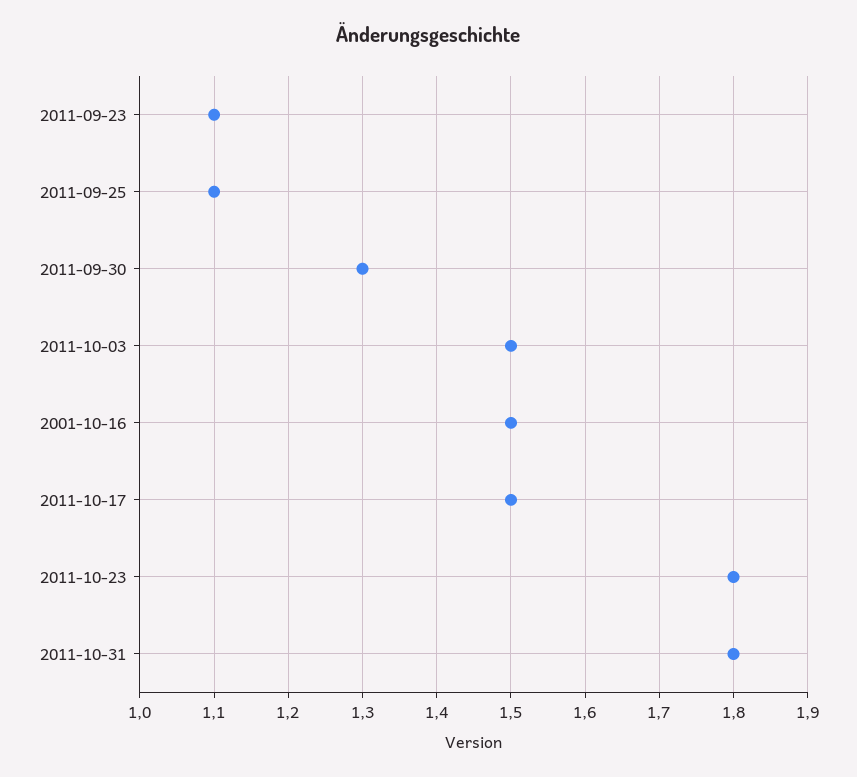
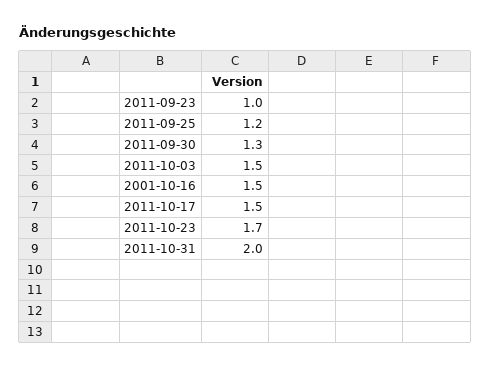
2011-09-23: 1.1 -> 1
2011-09-25: 1.1 -> 1.2
2011-10-23: 1.8 -> 1.7
2011-10-31: 1.8 -> 2

